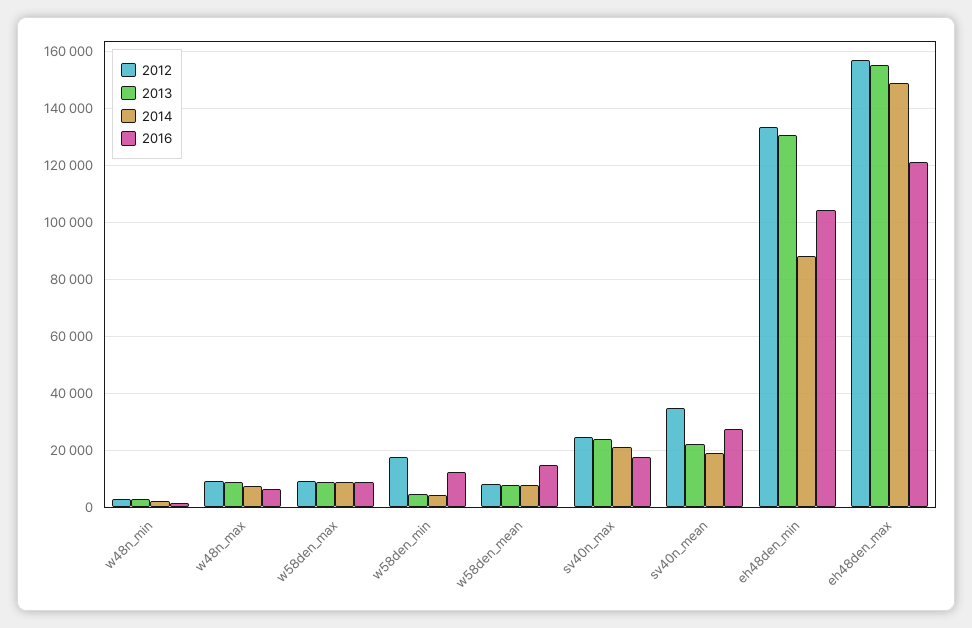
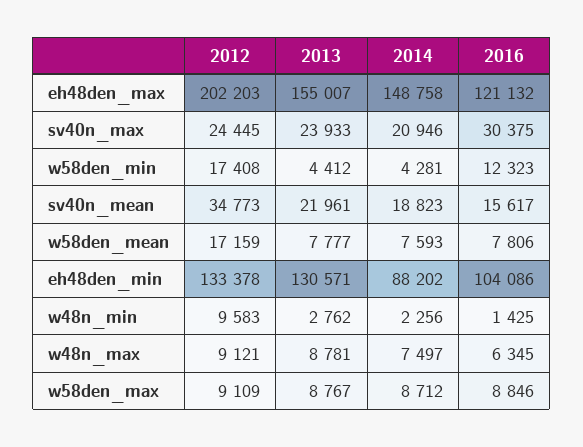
2012, w48n_min: 2500 -> 9583
2012, w58den_mean: 7500 -> 17159
2016, w58den_mean: 15000 -> 7806
2016, sv40n_max: 17500 -> 30375
2016, sv40n_mean: 27500 -> 15617
2012, eh48den_max: 157500 -> 202203

